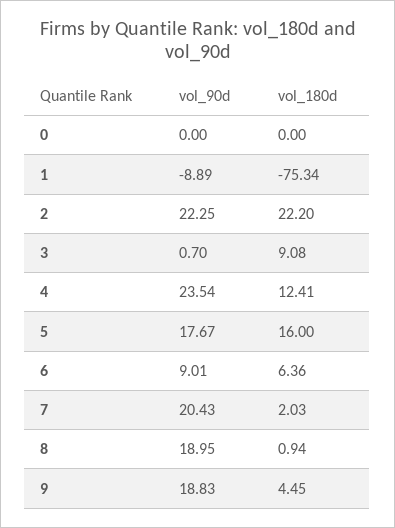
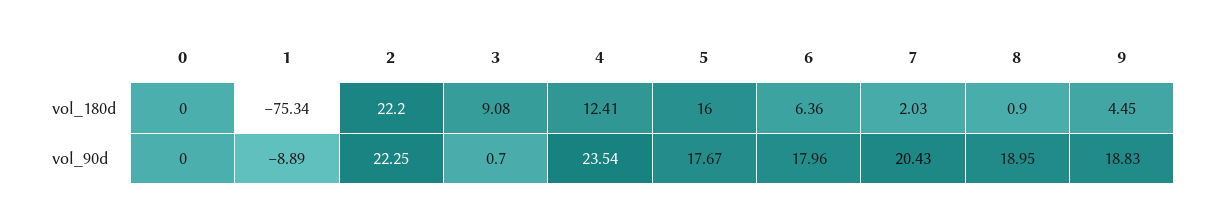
vol_90d, 6: 9.01 -> 17.96
vol_180d, 8: 0.94 -> 0.9

